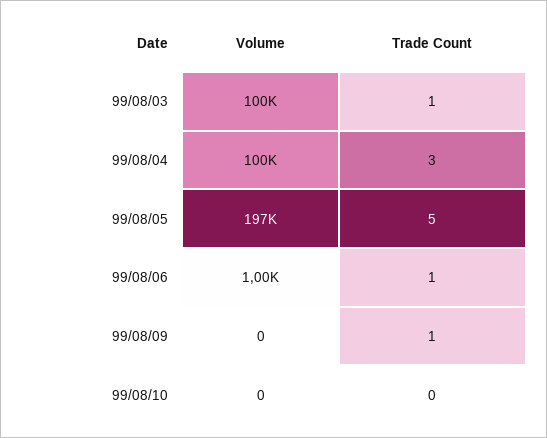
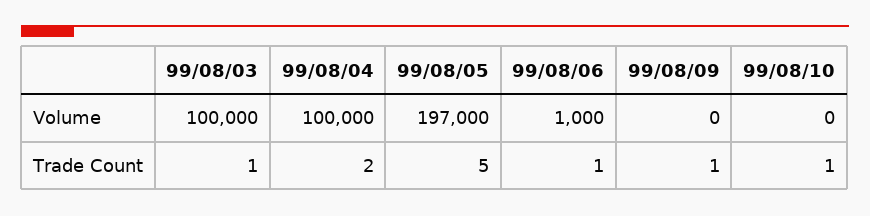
Trade Count, 99/08/04: 3 -> 2
Trade Count, 99/08/10: 0 -> 1

